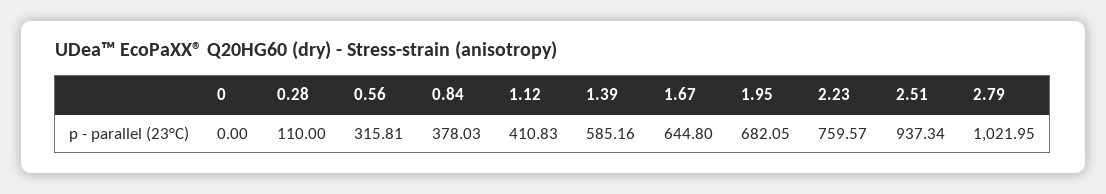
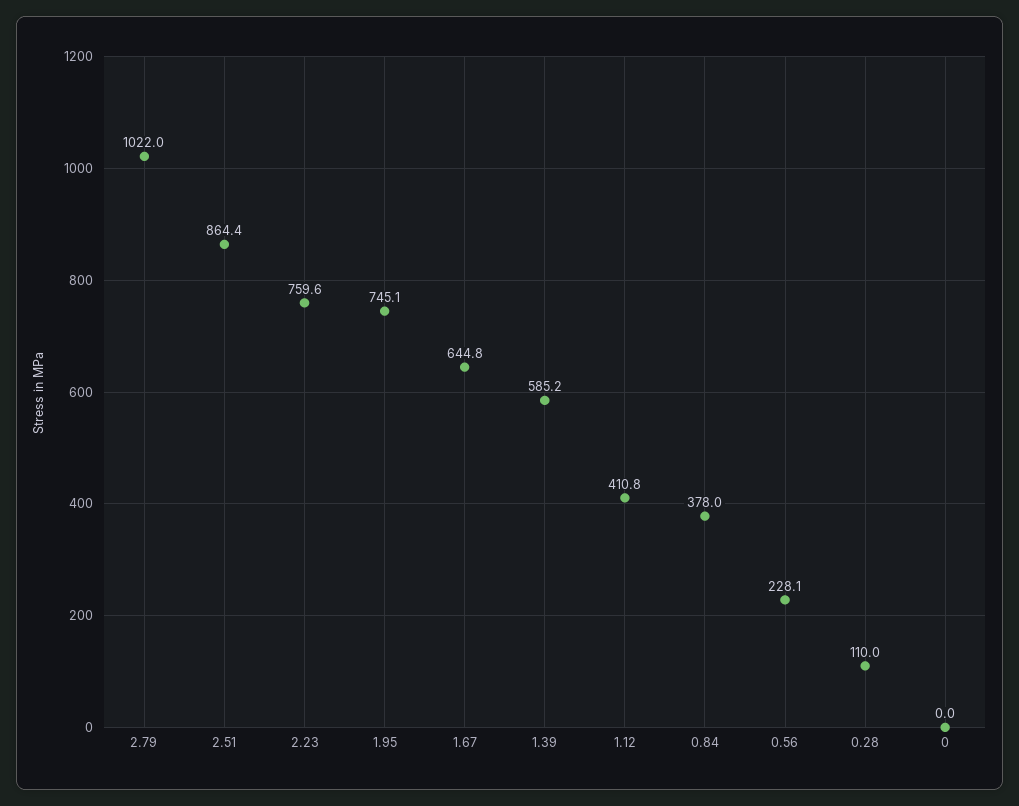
0.56: 315.81 -> 228.1
1.95: 682.05 -> 745.1
2.51: 937.34 -> 864.4

